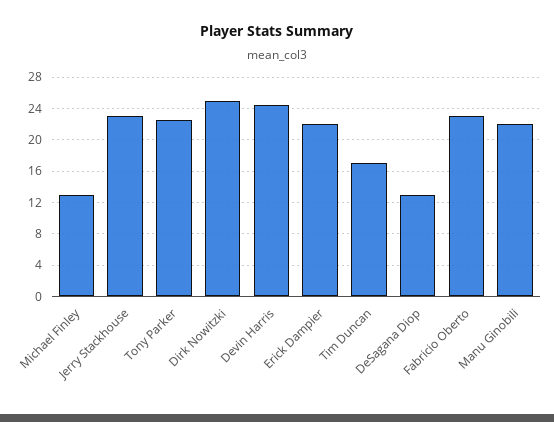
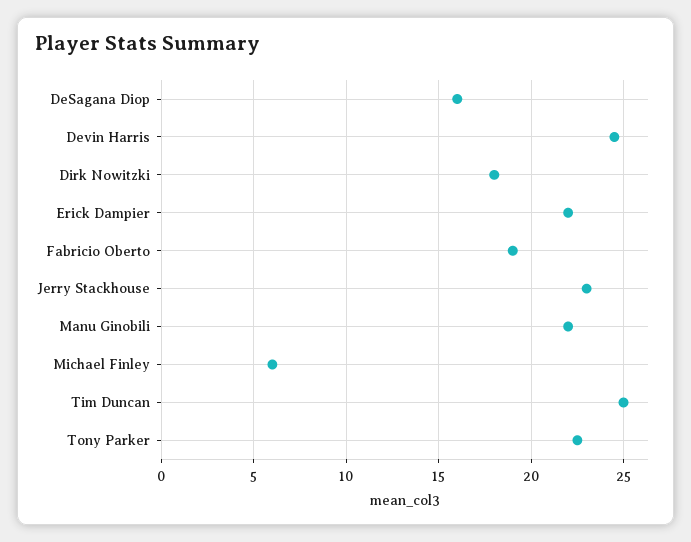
Michael Finley: 13 -> 6
Dirk Nowitzki: 25 -> 18
Tim Duncan: 17 -> 25
DeSagana Diop: 13 -> 16
Fabricio Oberto: 23 -> 19

